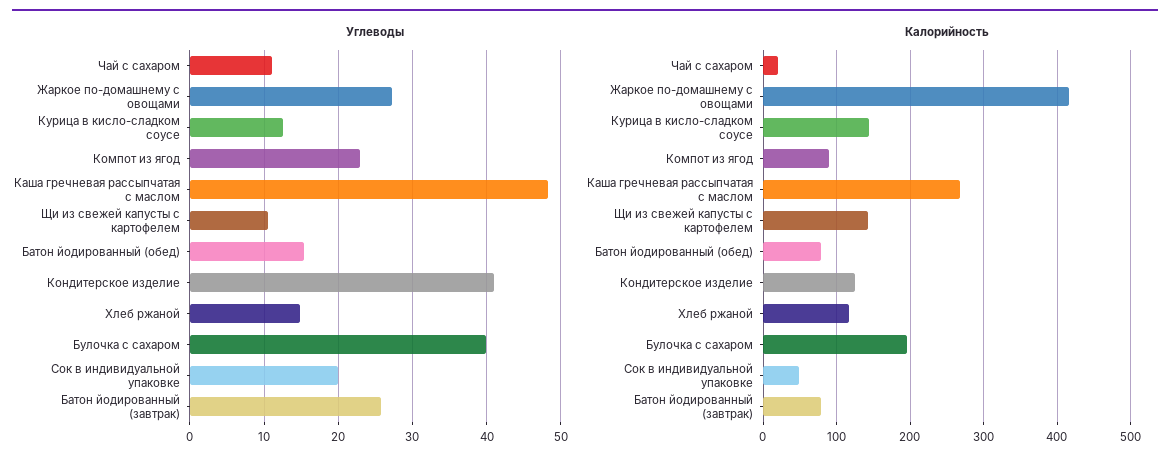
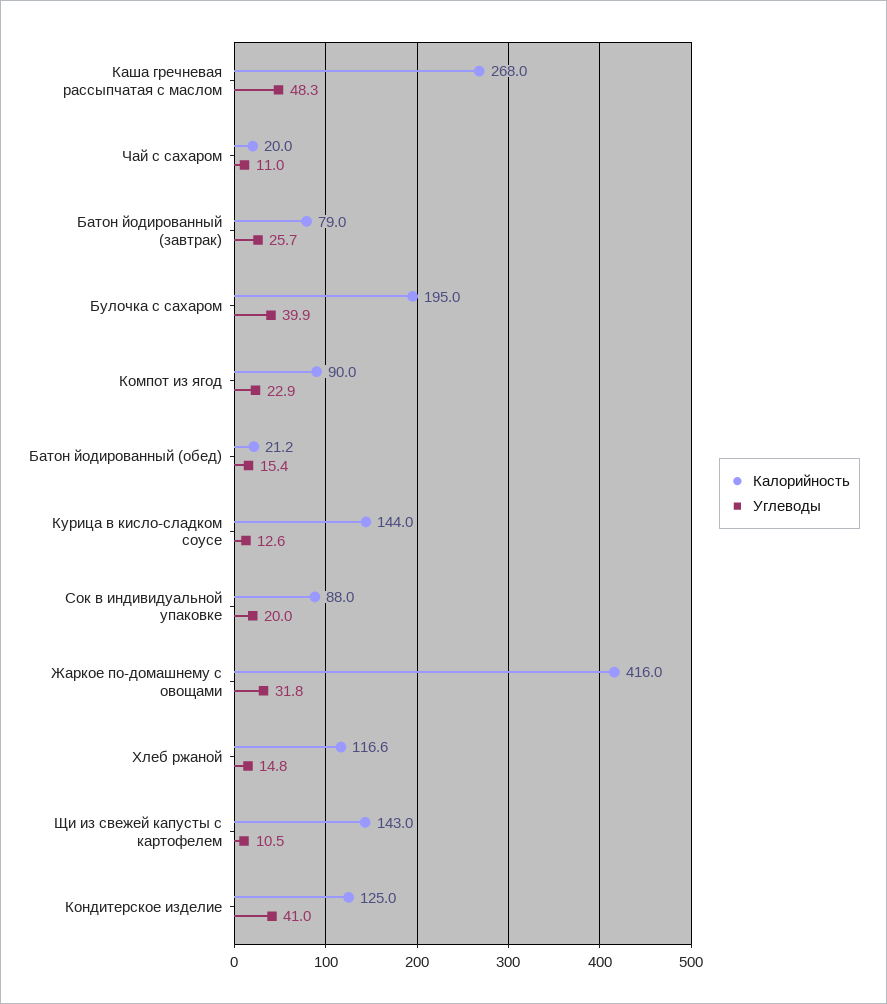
Углеводы, Жаркое по-домашнему с овощами: 27 -> 31.8
Калорийность, Батон йодированный (обед): 80 -> 21.2
Калорийность, Сок в индивидуальной упаковке: 50 -> 88

